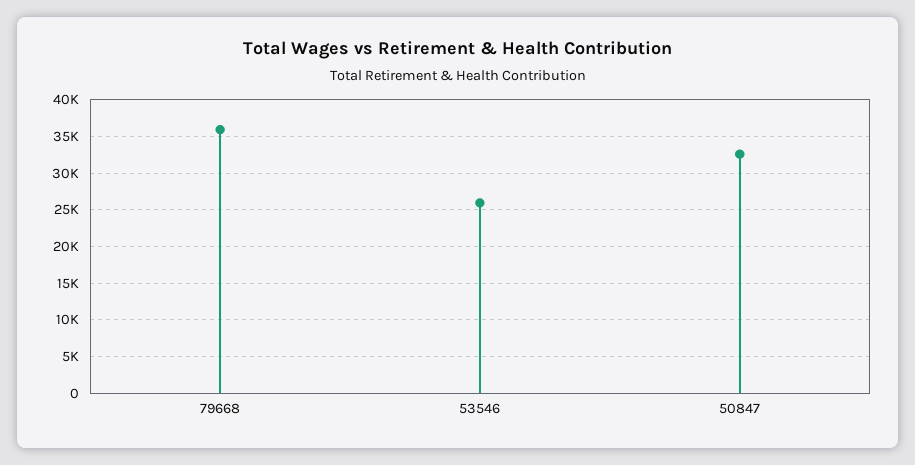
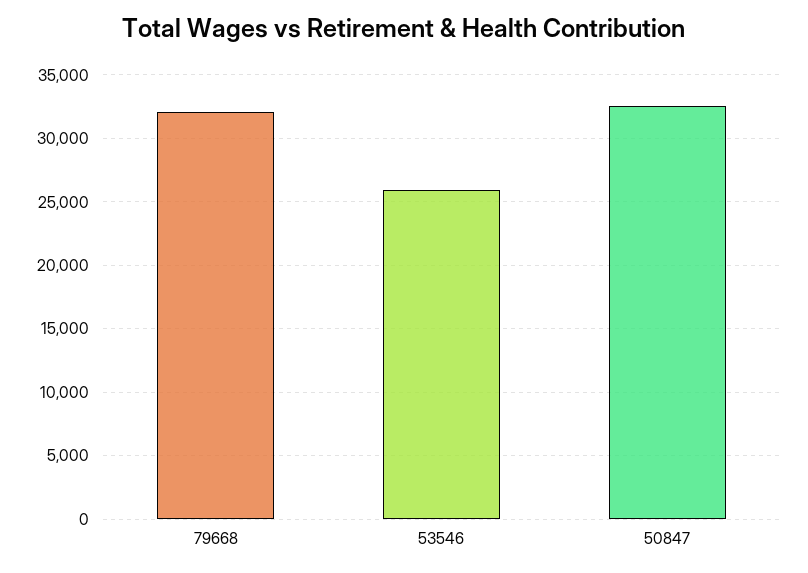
79668: 36000 -> 32000

